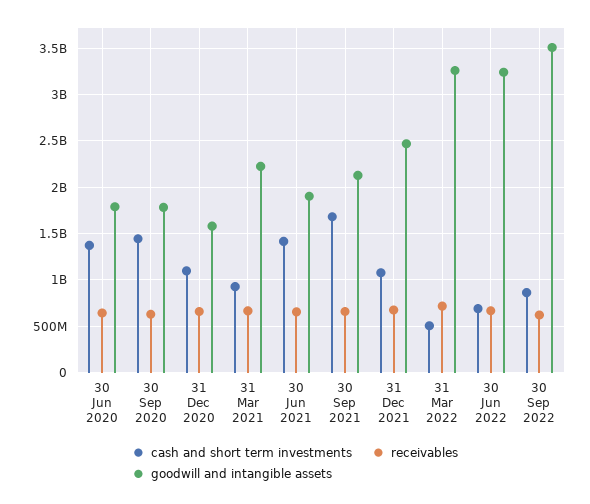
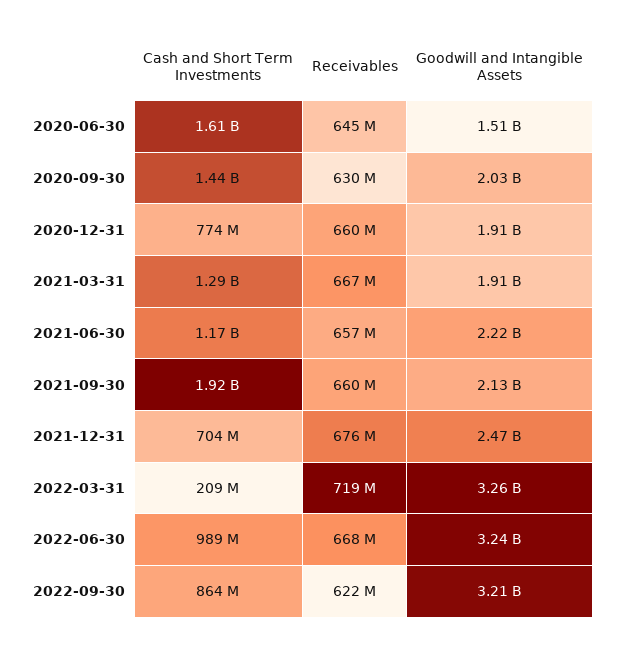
cash and short term investments, 30 Jun 2020: 1400000000 -> 1610000000
goodwill and intangible assets, 30 Jun 2020: 1800000000 -> 1510000000
goodwill and intangible assets, 30 Sep 2020: 1800000000 -> 2030000000
cash and short term investments, 31 Dec 2020: 1100000000 -> 774000000
goodwill and intangible assets, 31 Dec 2020: 1600000000 -> 1910000000
cash and short term investments, 31 Mar 2021: 900000000 -> 1290000000
goodwill and intangible assets, 31 Mar 2021: 2200000000 -> 1910000000
cash and short term investments, 30 Jun 2021: 1400000000 -> 1170000000
goodwill and intangible assets, 30 Jun 2021: 1900000000 -> 2220000000
cash and short term investments, 30 Sep 2021: 1700000000 -> 1920000000
cash and short term investments, 31 Dec 2021: 1100000000 -> 704000000
cash and short term investments, 31 Mar 2022: 500000000 -> 209000000
cash and short term investments, 30 Jun 2022: 700000000 -> 989000000
goodwill and intangible assets, 30 Sep 2022: 3500000000 -> 3210000000

